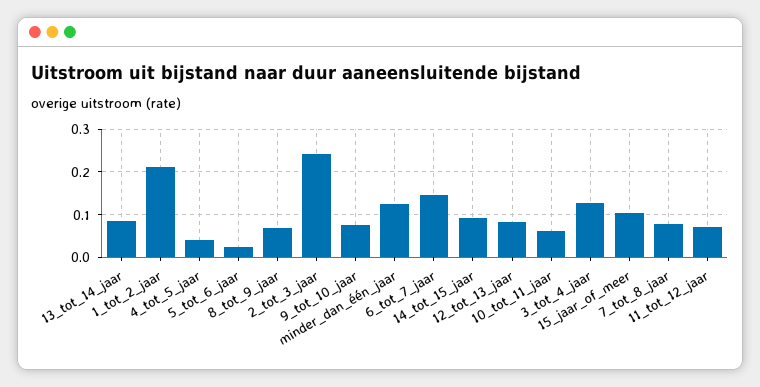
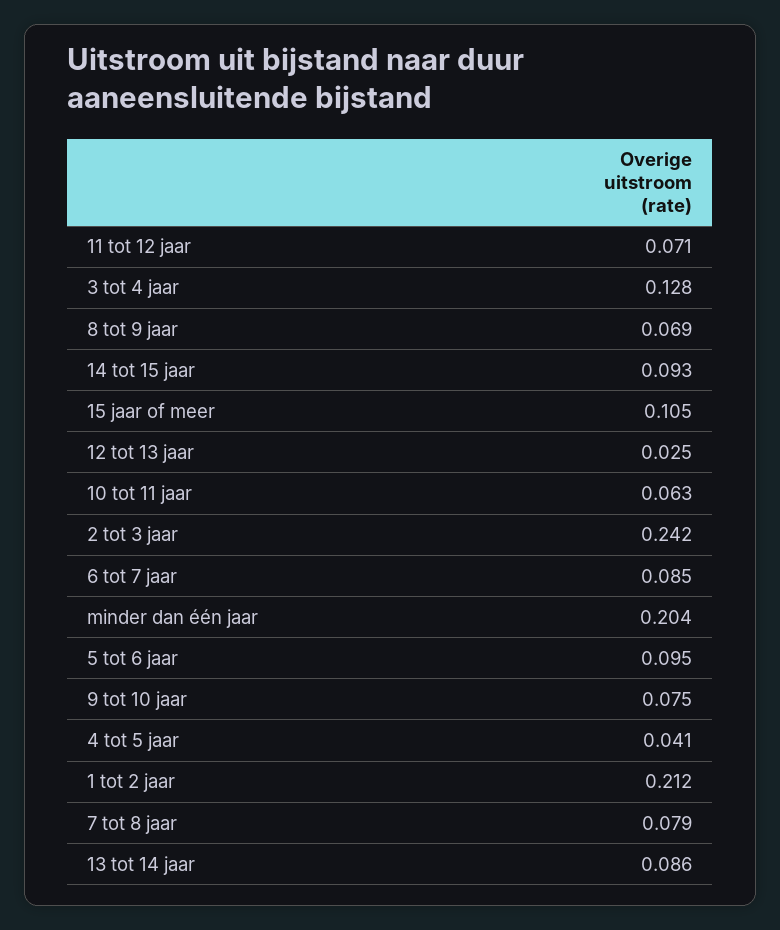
5_tot_6_jaar: 0.02 -> 0.095
minder_dan_één_jaar: 0.12 -> 0.204
6_tot_7_jaar: 0.14 -> 0.085
12_tot_13_jaar: 0.08 -> 0.025

